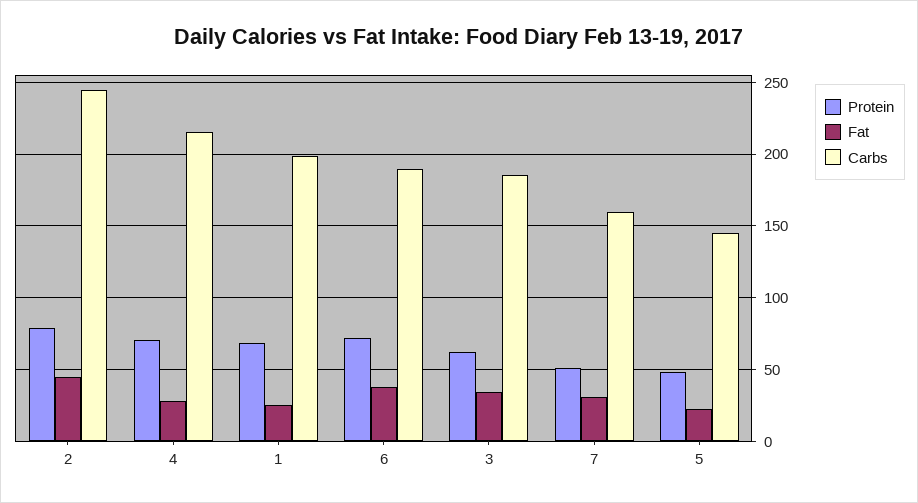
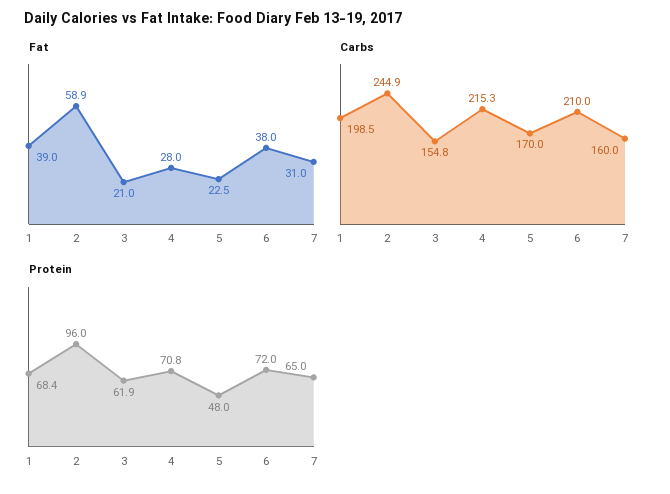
Protein, 2: 80 -> 96
Fat, 2: 45 -> 58.9
Fat, 1: 25 -> 39
Carbs, 6: 190 -> 210
Fat, 3: 35 -> 21
Carbs, 3: 185 -> 154.8
Protein, 7: 50 -> 65
Carbs, 5: 145 -> 170

